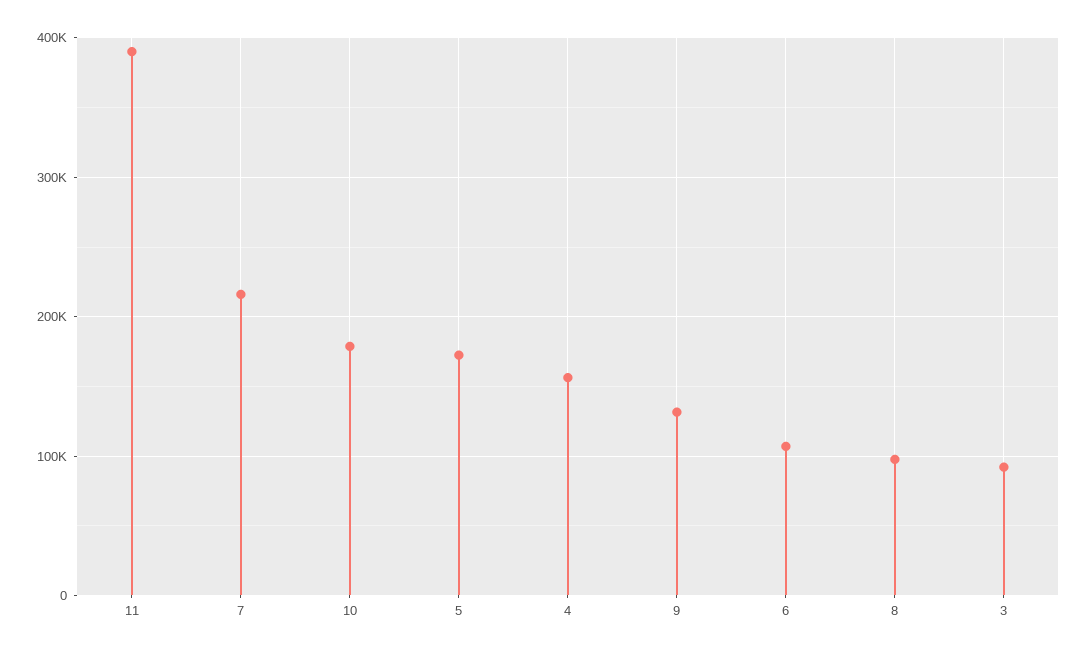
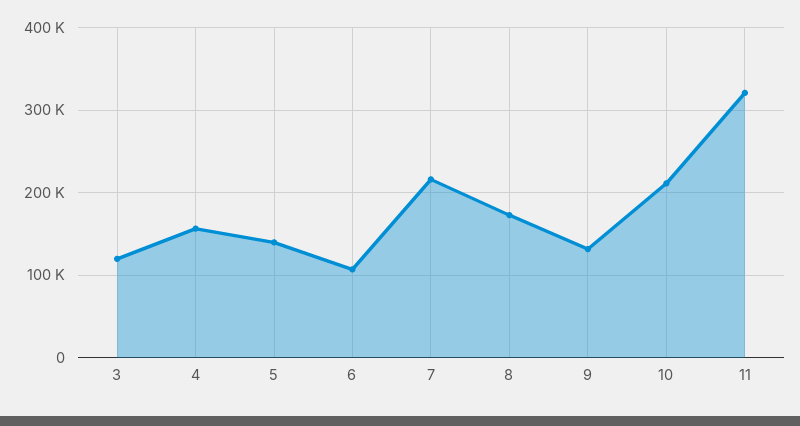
11: 390000 -> 320000
10: 180000 -> 210000
5: 170000 -> 140000
8: 100000 -> 170000
3: 90000 -> 120000

